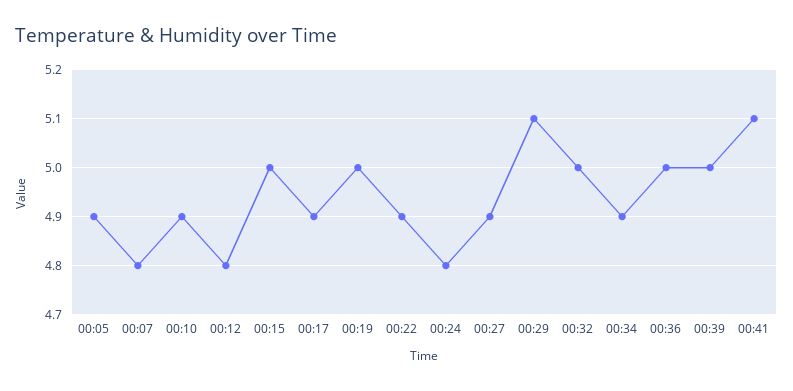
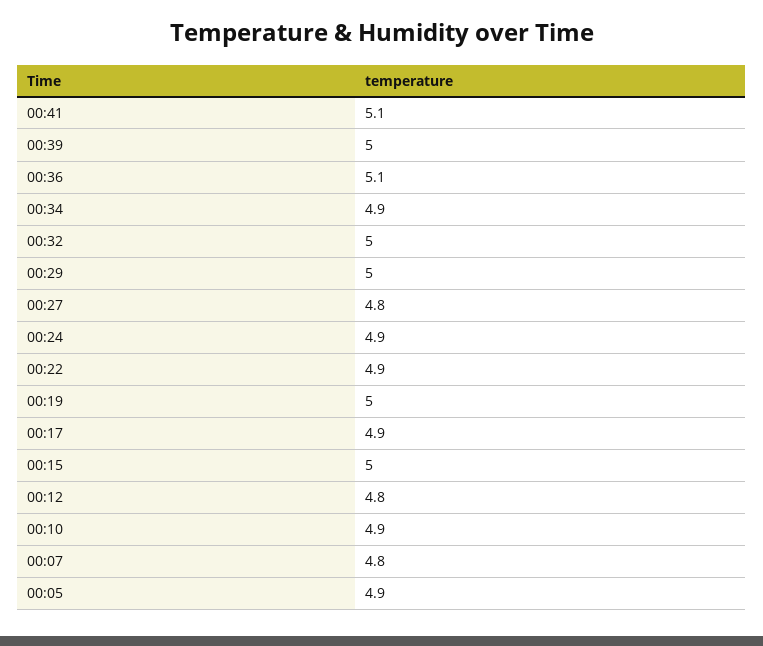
00:24: 4.8 -> 4.9
00:27: 4.9 -> 4.8
00:29: 5.1 -> 5
00:36: 5 -> 5.1

